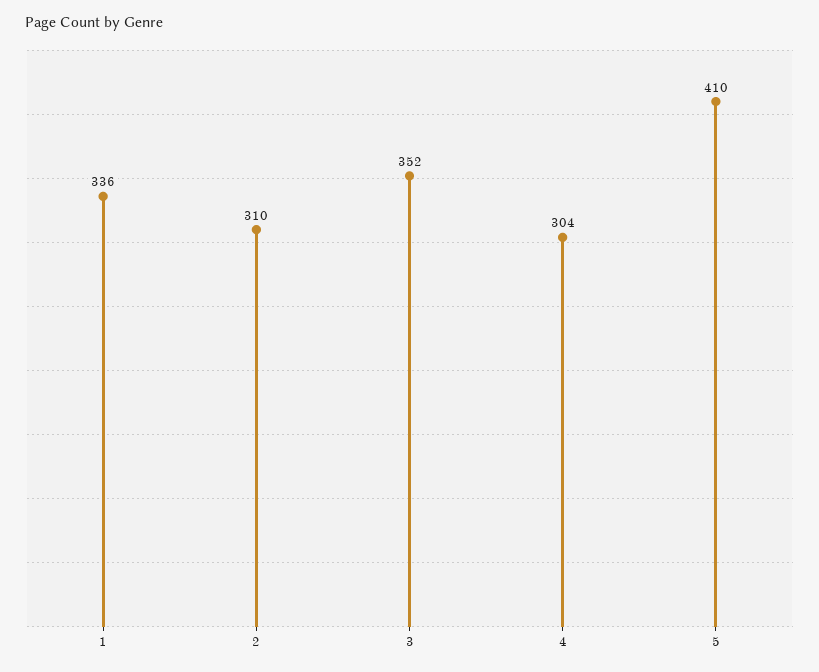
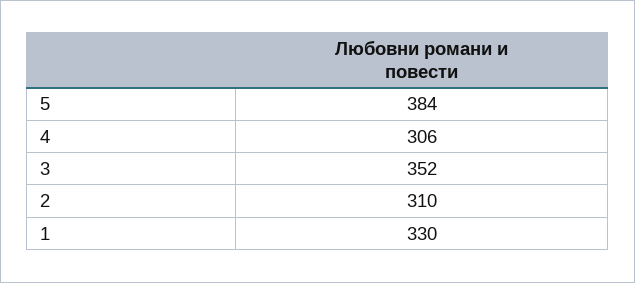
1: 336 -> 330
4: 304 -> 306
5: 410 -> 384

